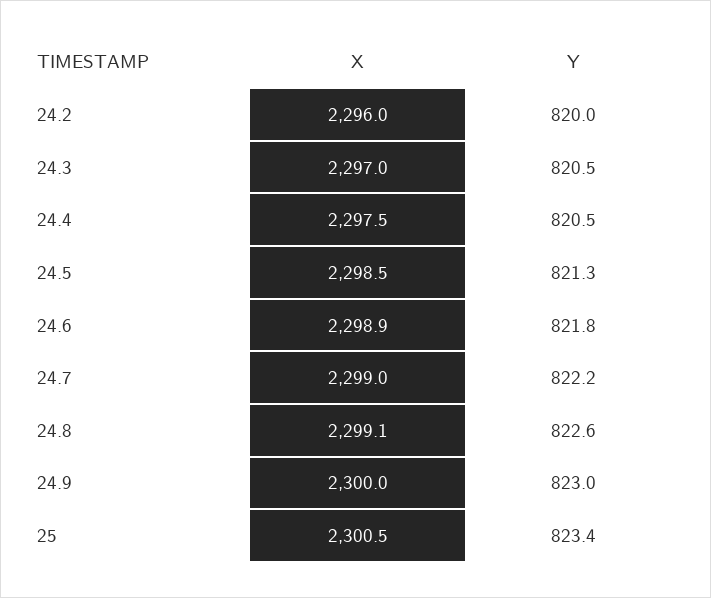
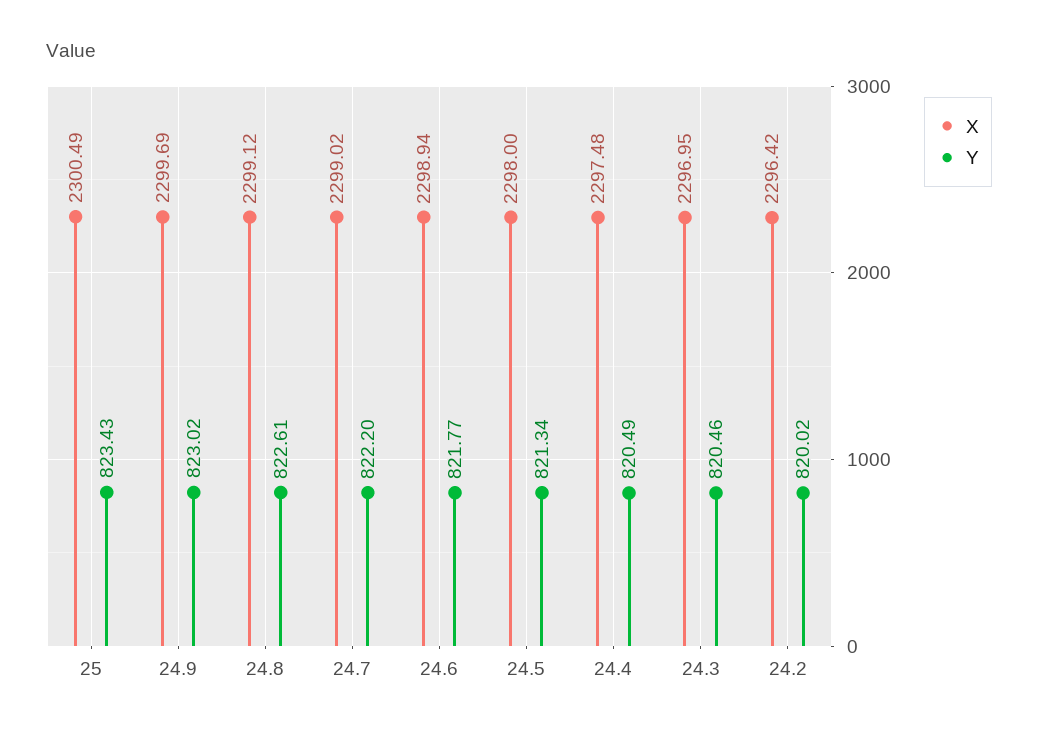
X, 24.2: 2296 -> 2296.42
X, 24.5: 2298.5 -> 2298
X, 24.9: 2300 -> 2299.69

